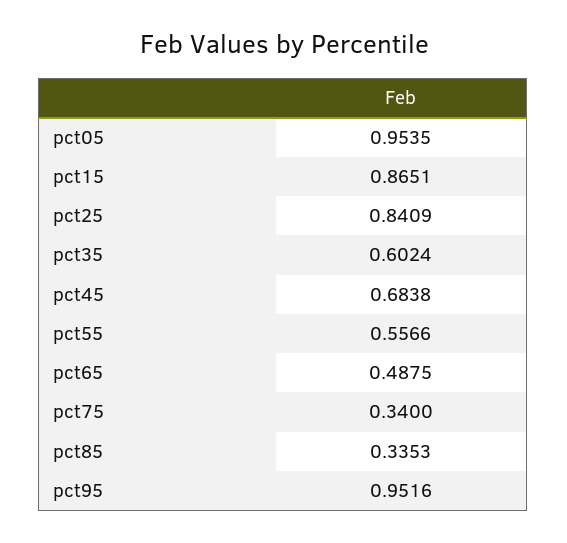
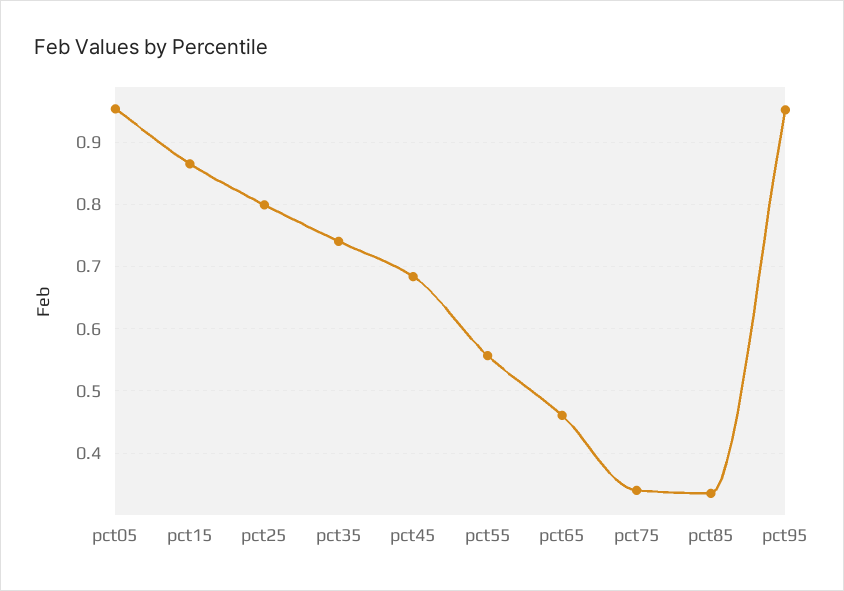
pct25: 0.8409 -> 0.8
pct35: 0.6024 -> 0.74
pct65: 0.4875 -> 0.46

